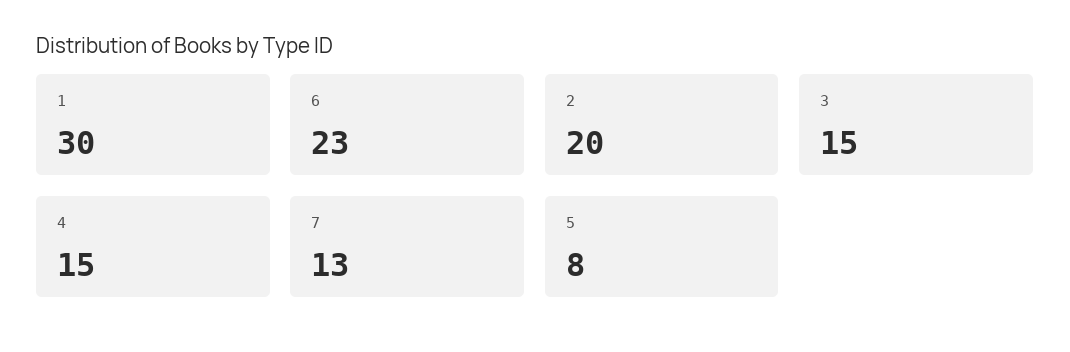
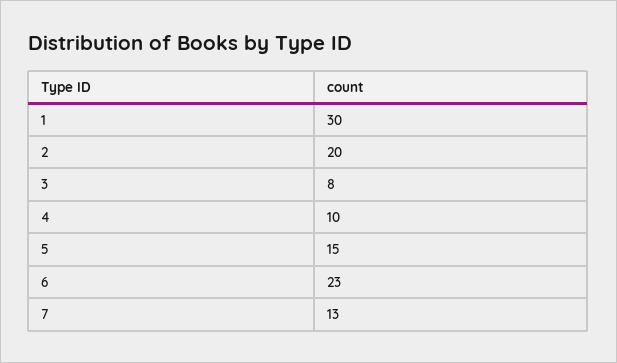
3: 15 -> 8
4: 15 -> 10
5: 8 -> 15

